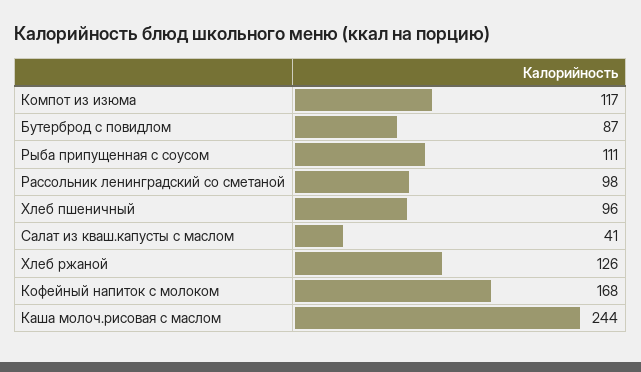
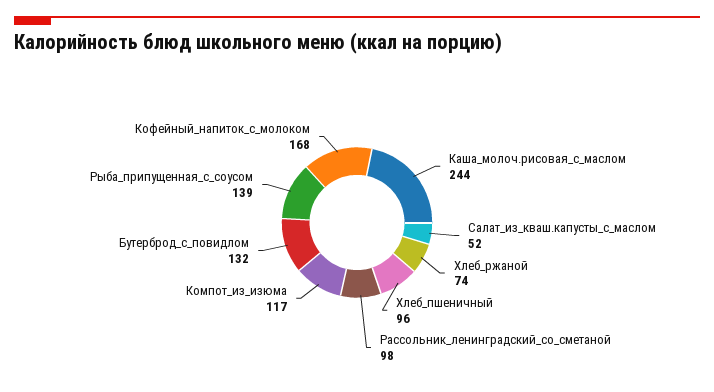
Бутерброд с повидлом: 87 -> 132
Рыба припущенная с соусом: 111 -> 139
Салат из кваш.капусты с маслом: 41 -> 52
Хлеб ржаной: 126 -> 74

